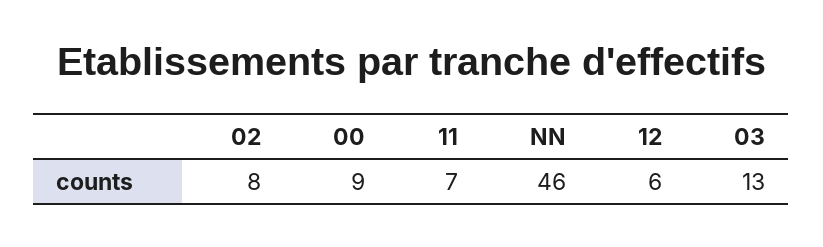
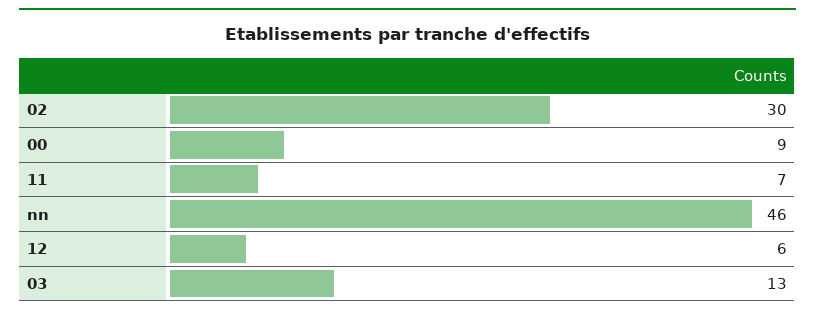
02: 8 -> 30

